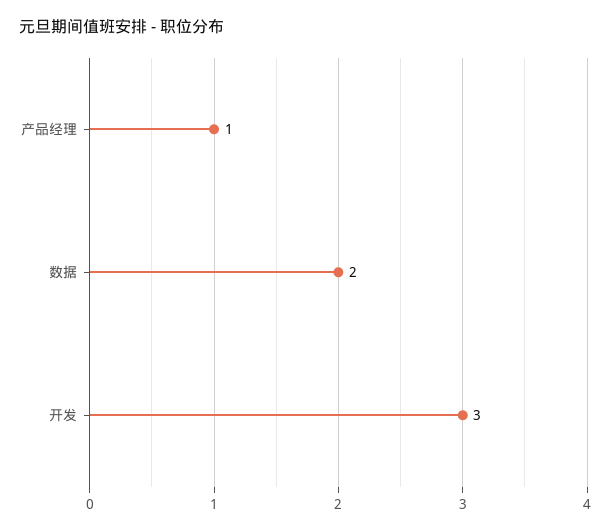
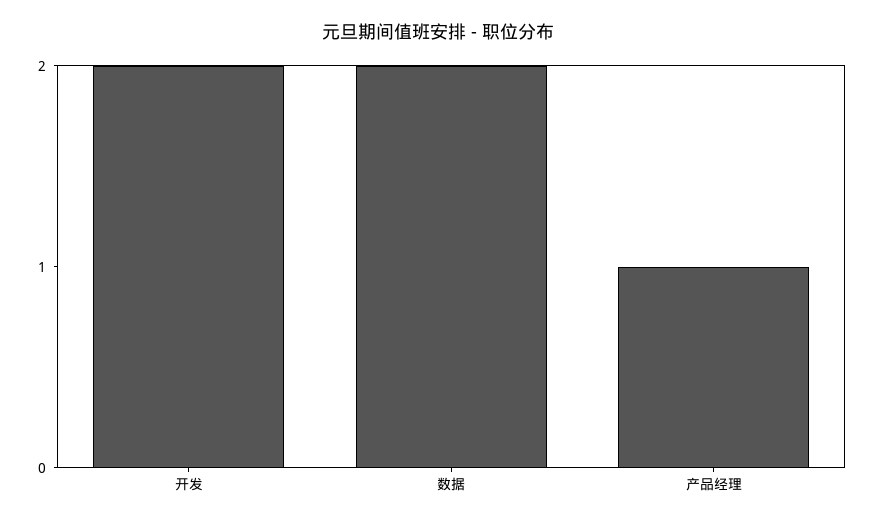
开发: 3 -> 2

